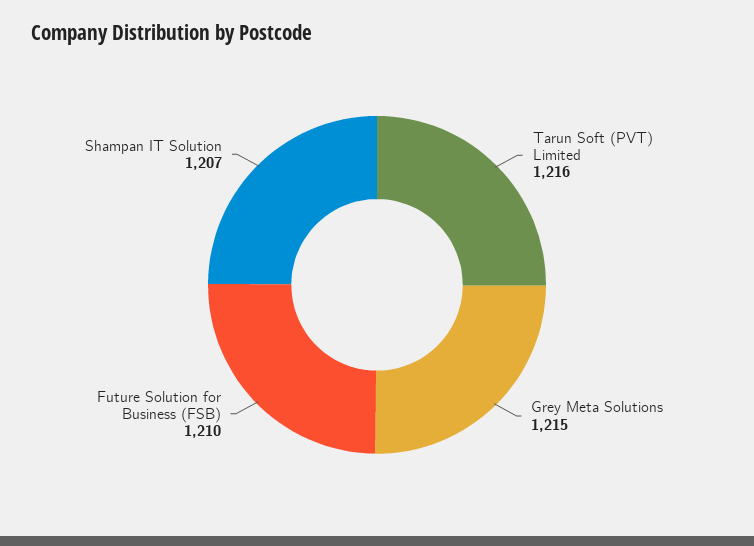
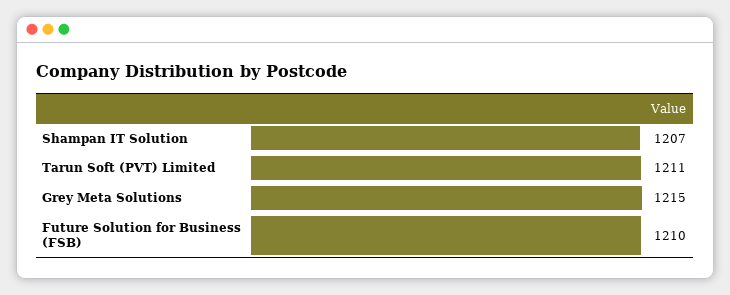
Tarun Soft (PVT) Limited: 1216 -> 1211

